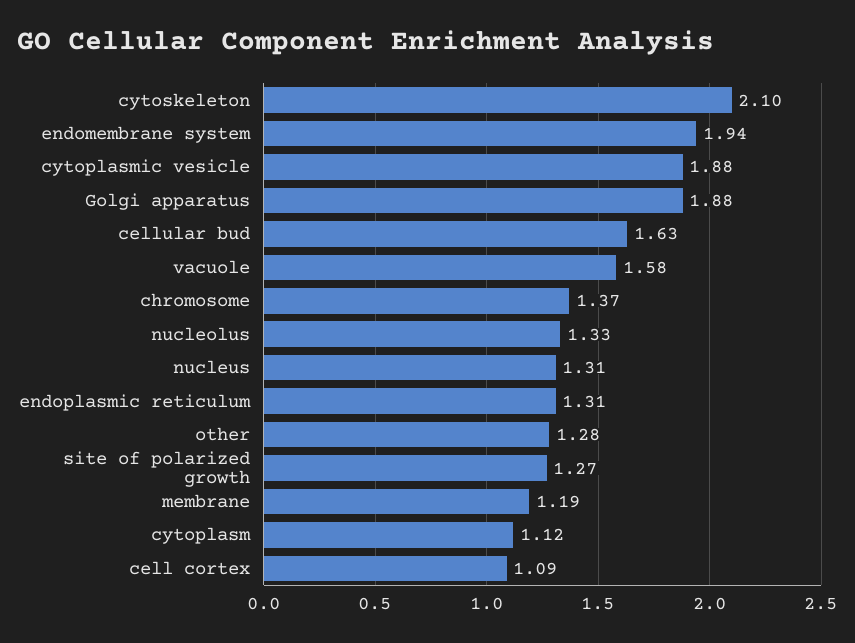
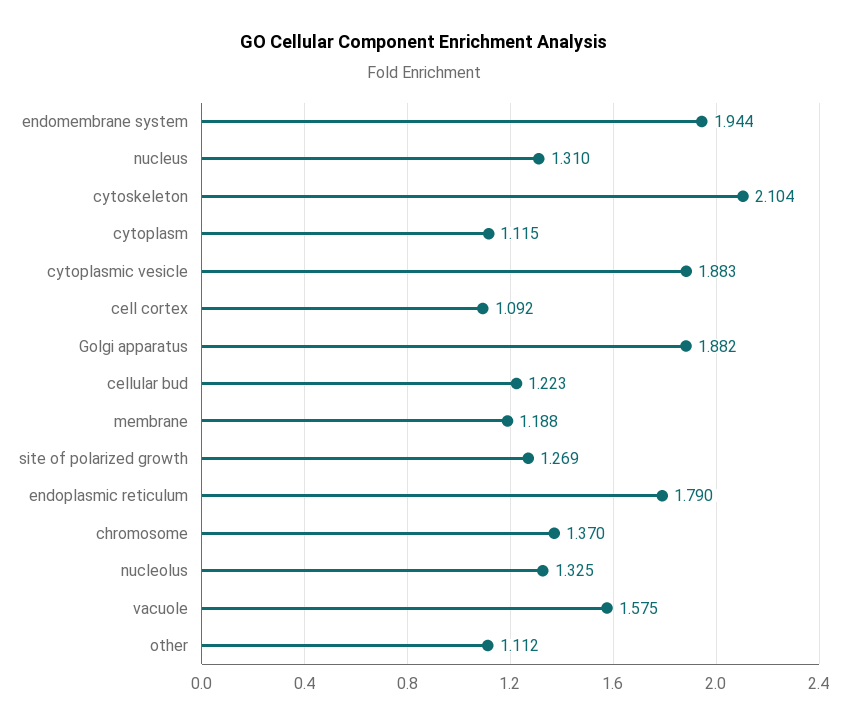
cellular bud: 1.63 -> 1.223
endoplasmic reticulum: 1.31 -> 1.79
other: 1.28 -> 1.112

